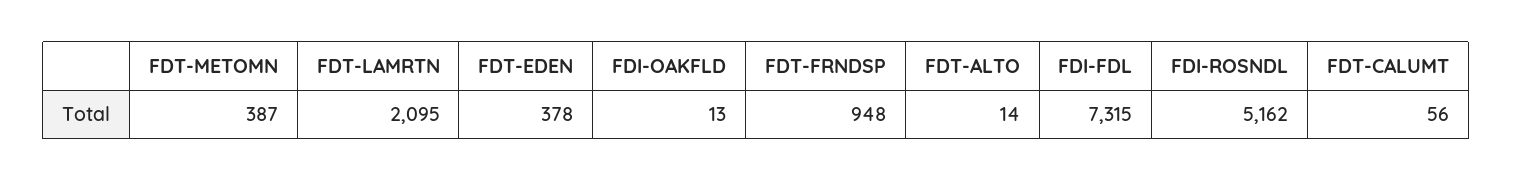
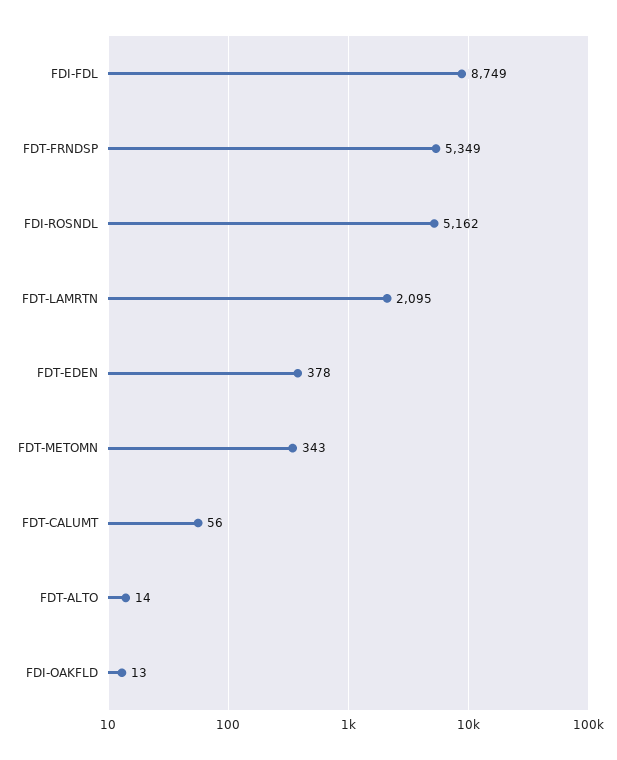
FDT-METOMN: 387 -> 343
FDT-FRNDSP: 948 -> 5349
FDI-FDL: 7315 -> 8749

